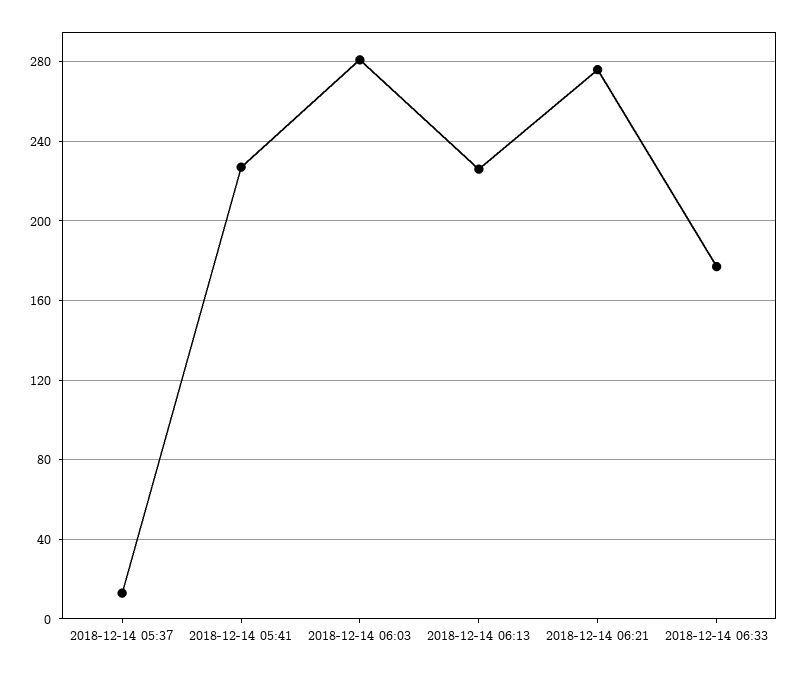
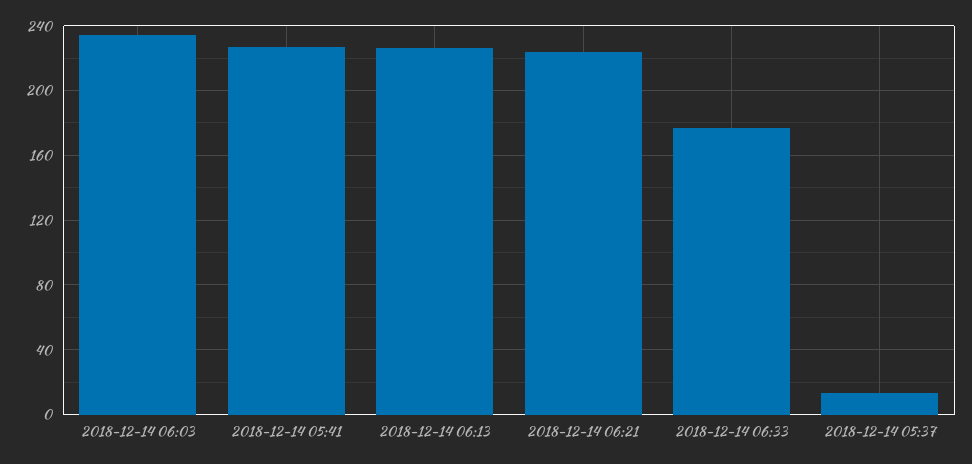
2018-12-14 06:03: 280 -> 235
2018-12-14 06:21: 275 -> 225

